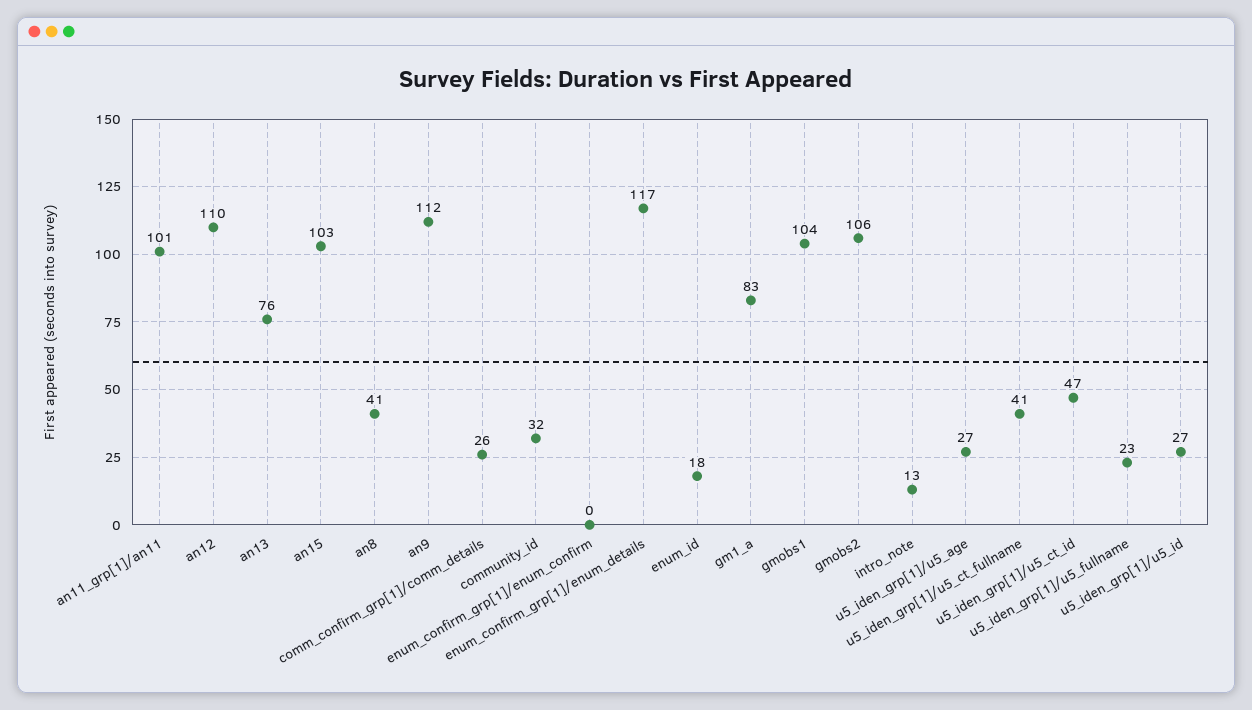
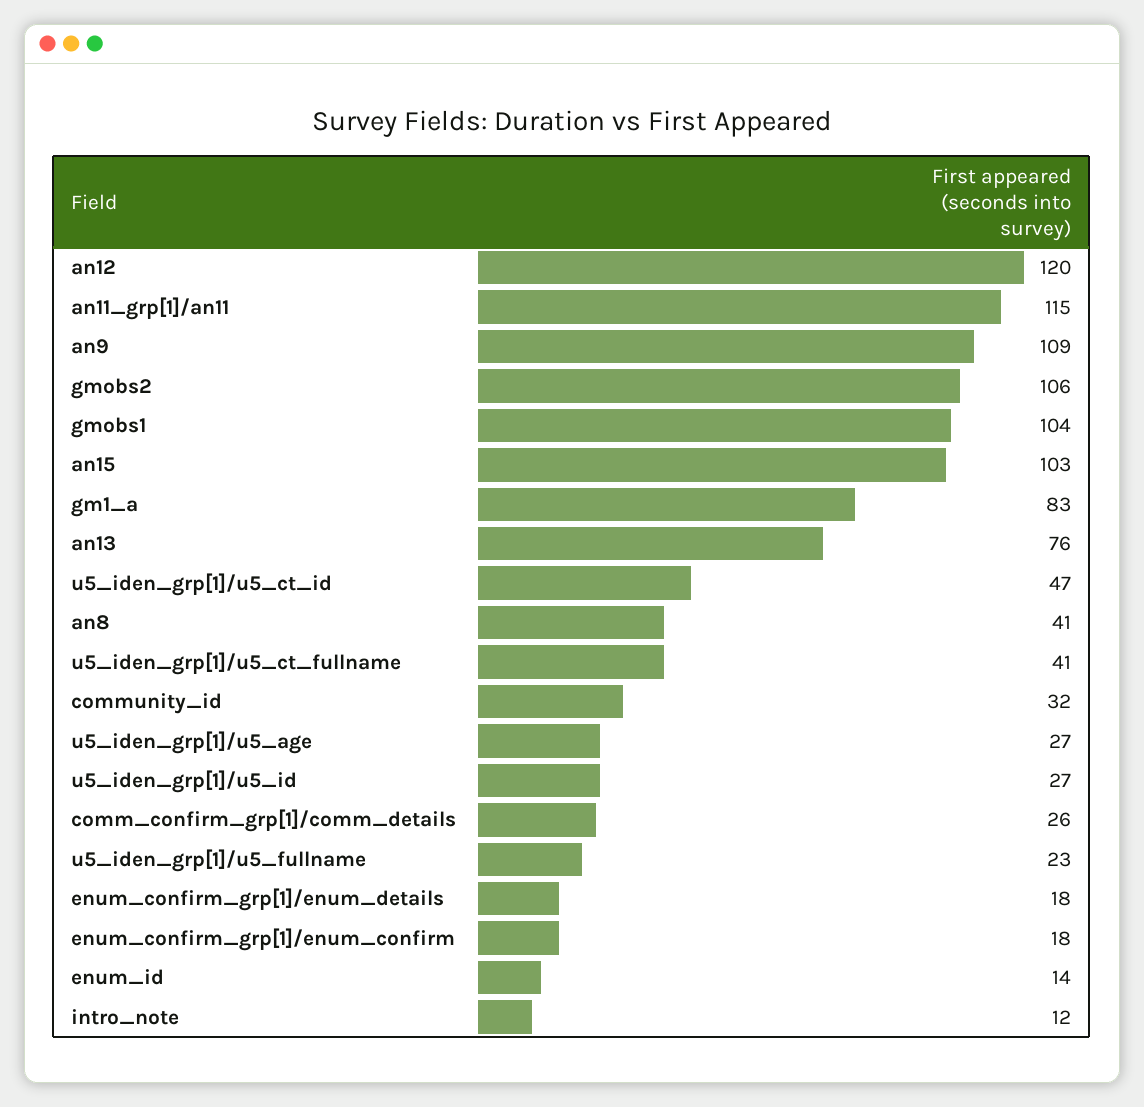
an11_grp[1]/an11: 101 -> 115
an12: 110 -> 120
an9: 112 -> 109
enum_confirm_grp[1]/enum_confirm: 0 -> 18
enum_confirm_grp[1]/enum_details: 117 -> 18
enum_id: 18 -> 14
intro_note: 13 -> 12

